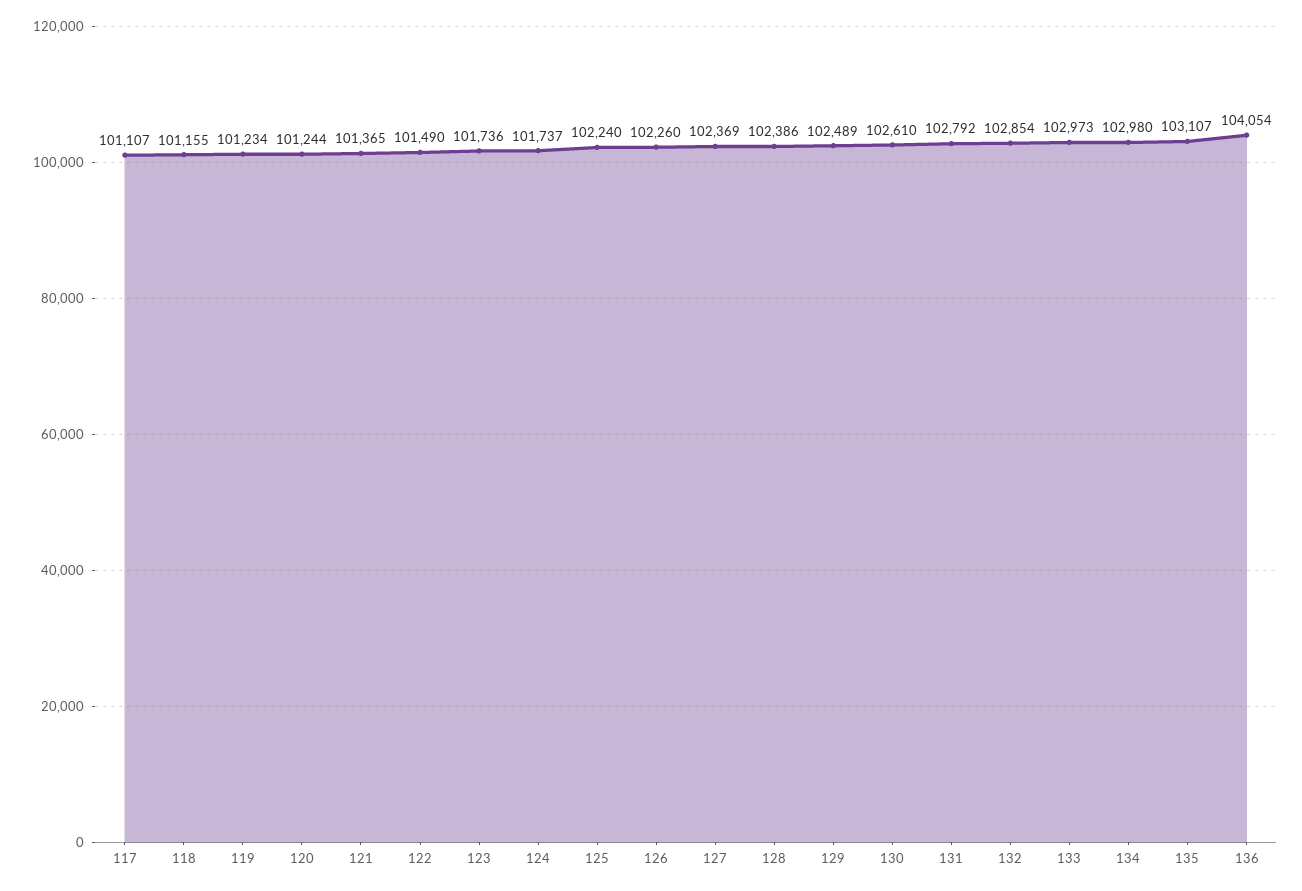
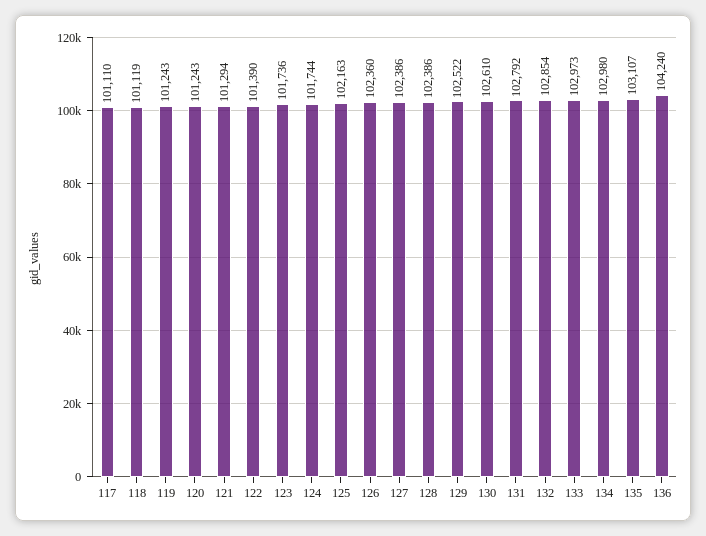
117: 101107 -> 101110
118: 101155 -> 101119
119: 101234 -> 101243
120: 101244 -> 101243
121: 101365 -> 101294
122: 101490 -> 101390
124: 101737 -> 101744
125: 102240 -> 102163
126: 102260 -> 102360
127: 102369 -> 102386
129: 102489 -> 102522
136: 104054 -> 104240

